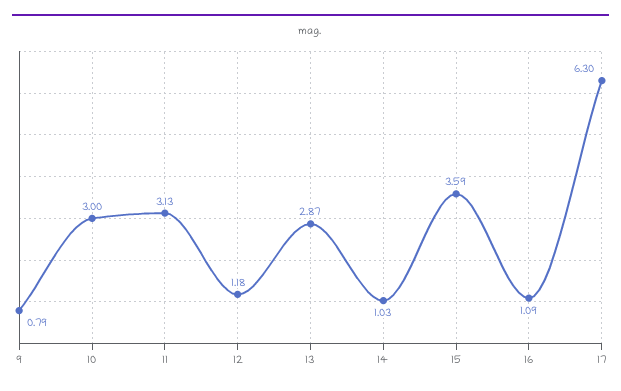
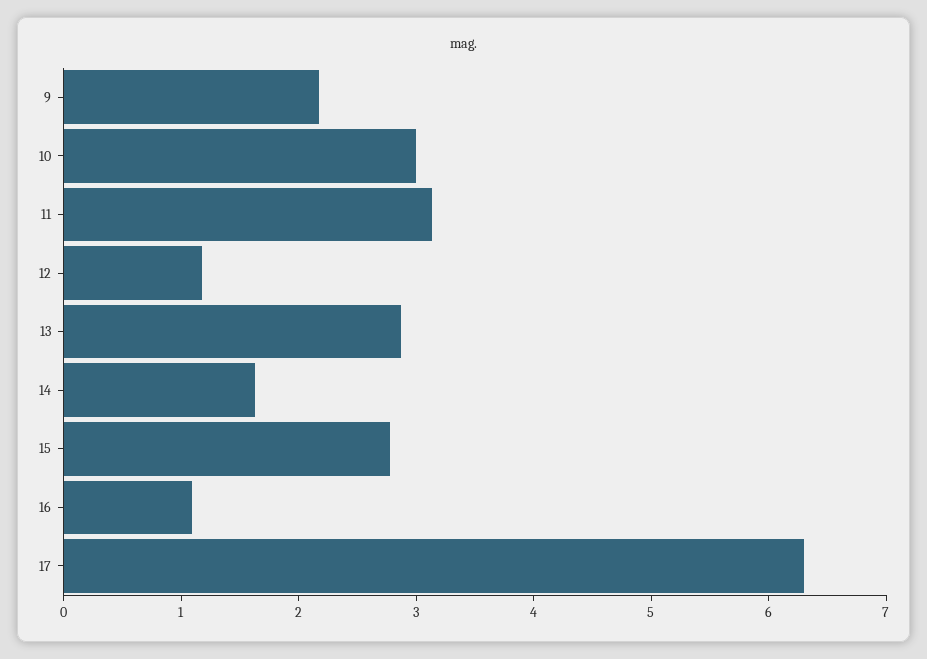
9: 0.79 -> 2.2
14: 1.03 -> 1.6
15: 3.59 -> 2.8

